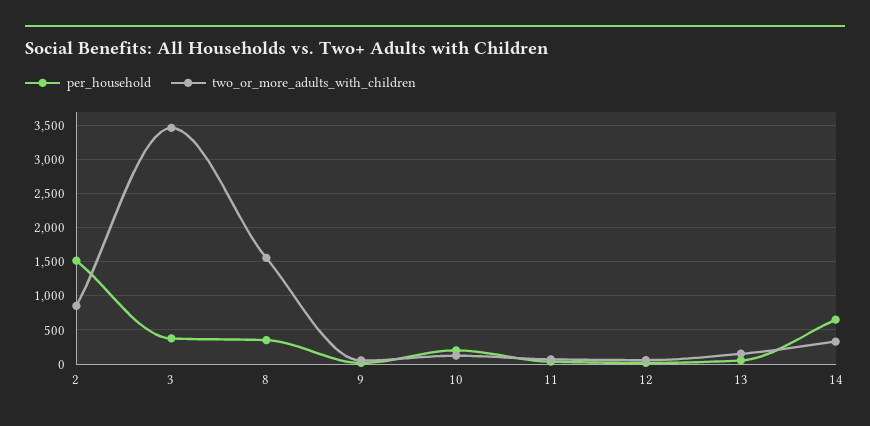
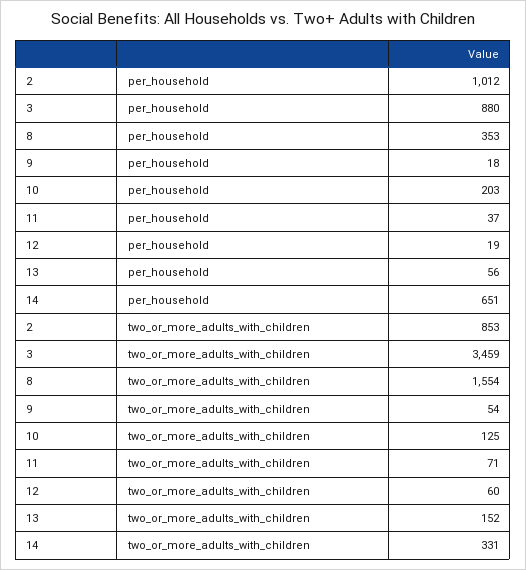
per_household, 2: 1500 -> 1012
per_household, 3: 400 -> 880

